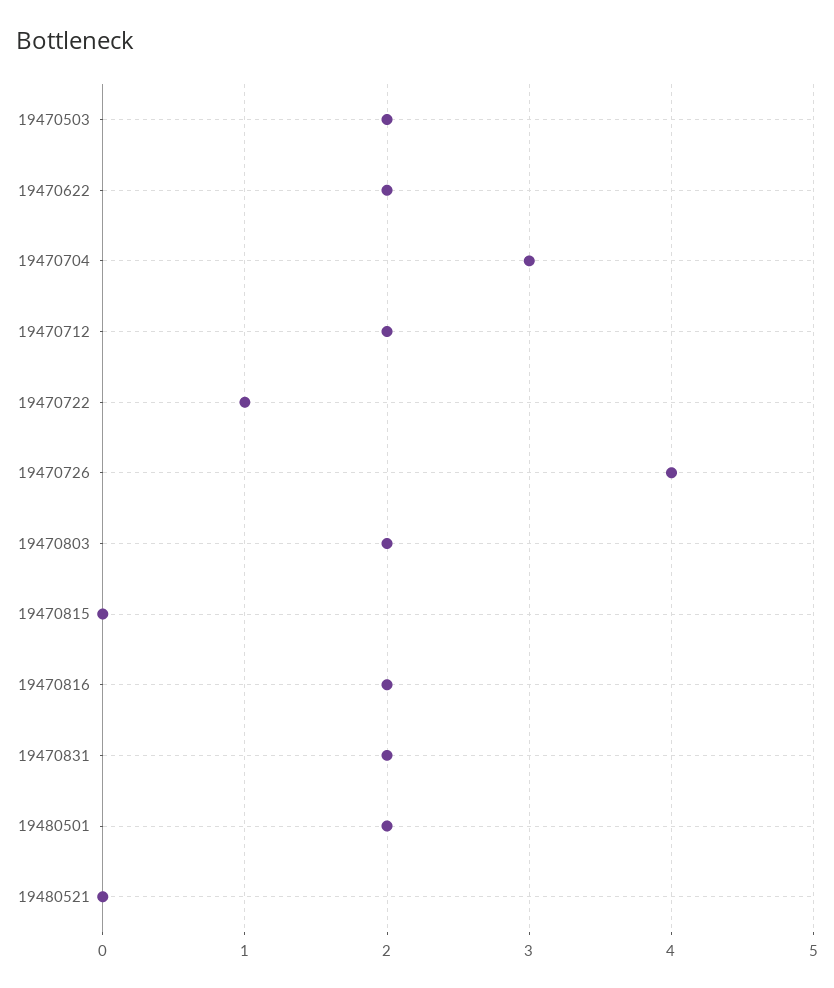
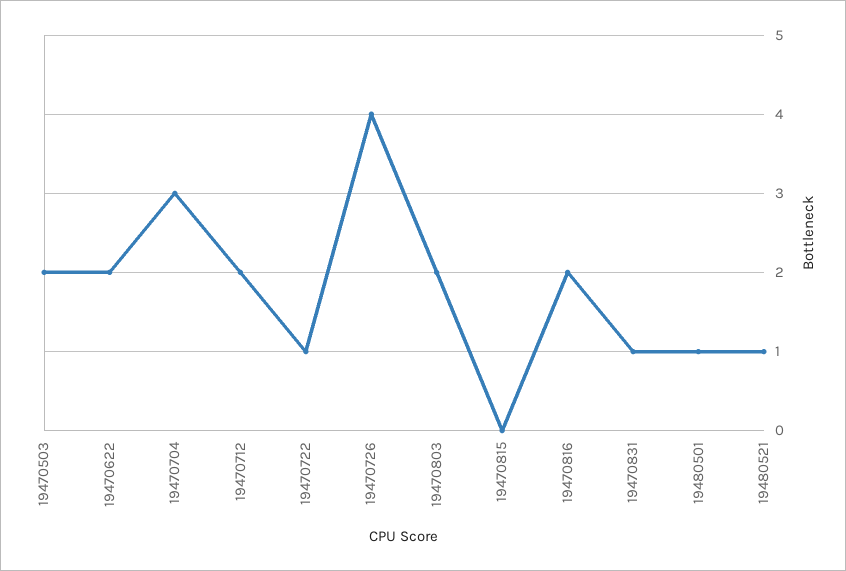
19470831: 2 -> 1
19480501: 2 -> 1
19480521: 0 -> 1

